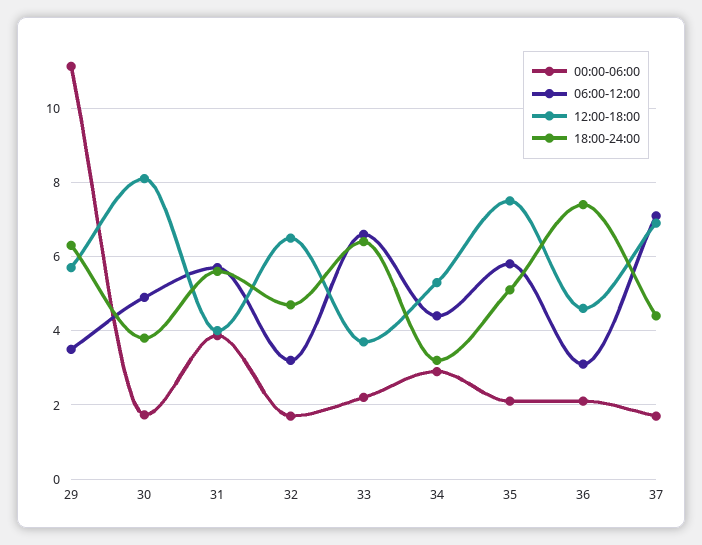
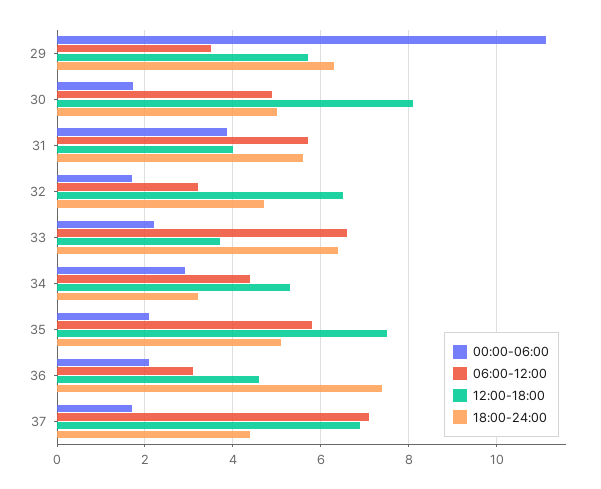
18:00-24:00, 30: 3.8 -> 5

